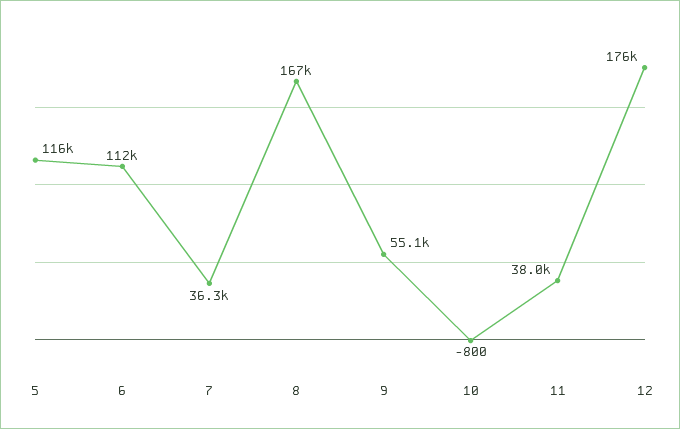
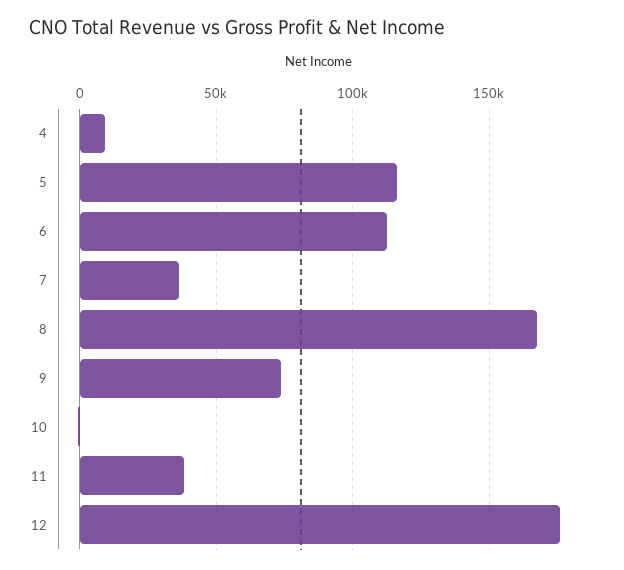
9: 55100 -> 75000
4: none -> 10000

